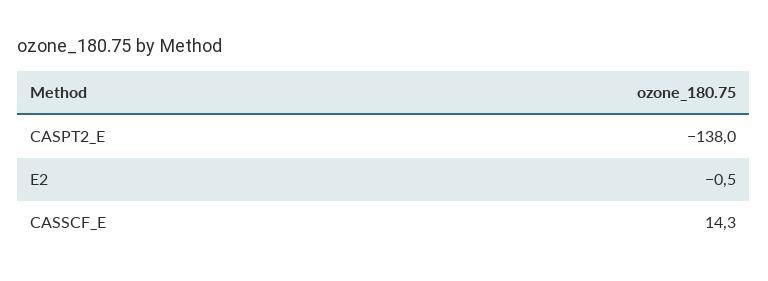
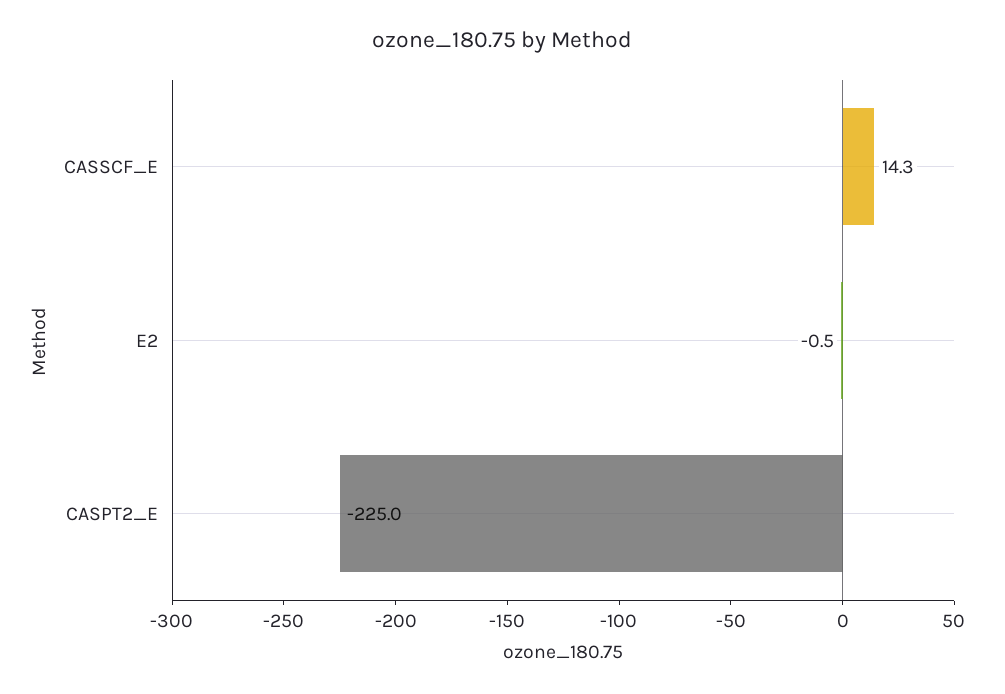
CASPT2_E: -138 -> -225

